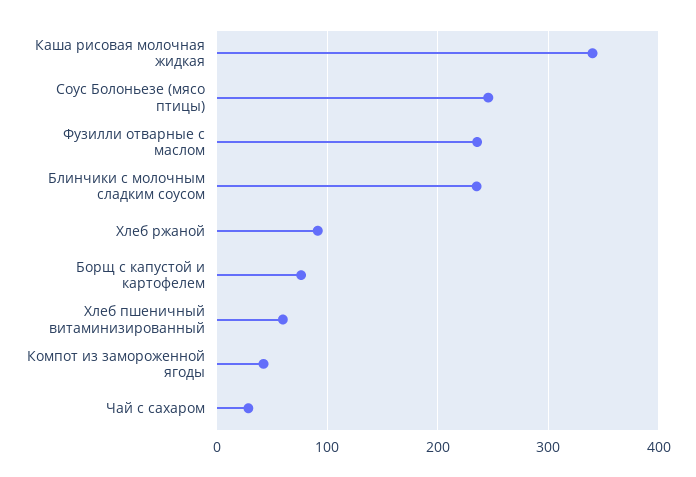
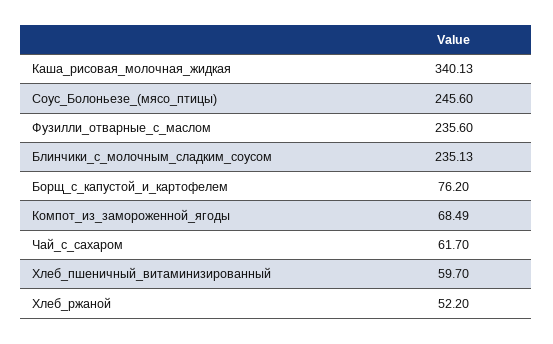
Хлеб ржаной: 90 -> 52.2
Компот из замороженной ягоды: 40 -> 68.49
Чай с сахаром: 30 -> 61.7

